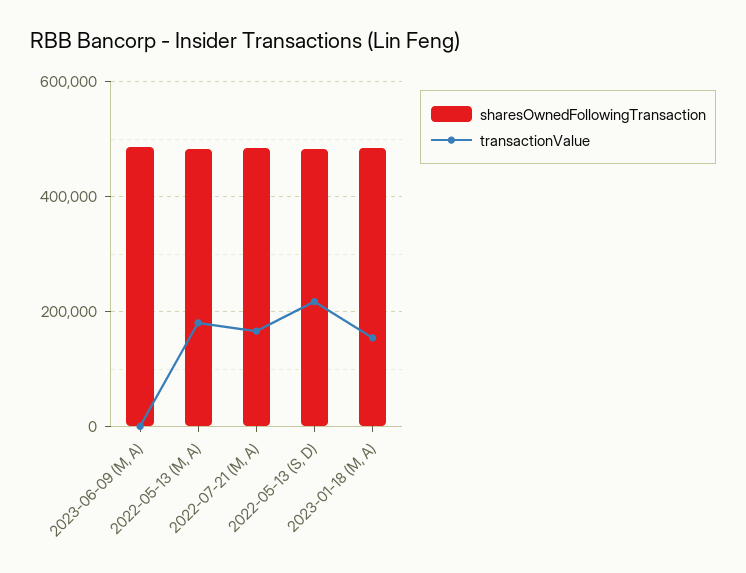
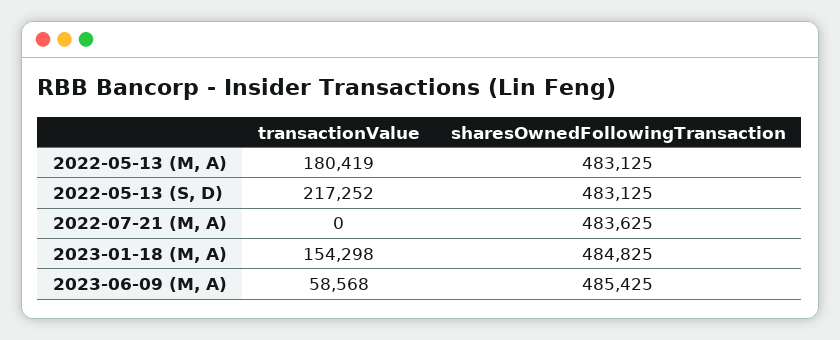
transactionValue, 2023-06-09 (M, A): 0 -> 58568
transactionValue, 2022-07-21 (M, A): 160000 -> 0

